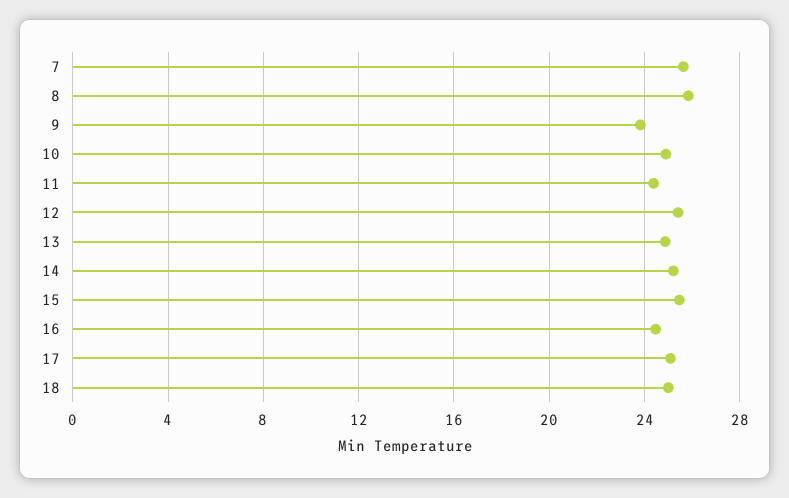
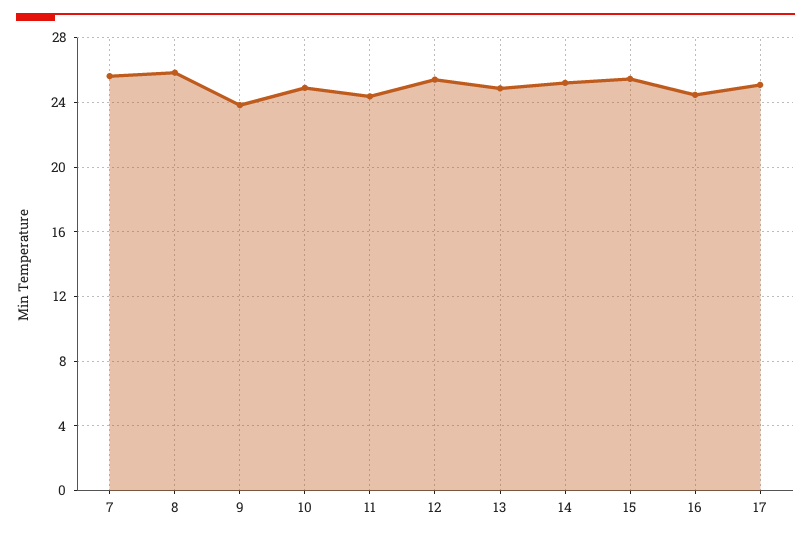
18: 25 -> none

